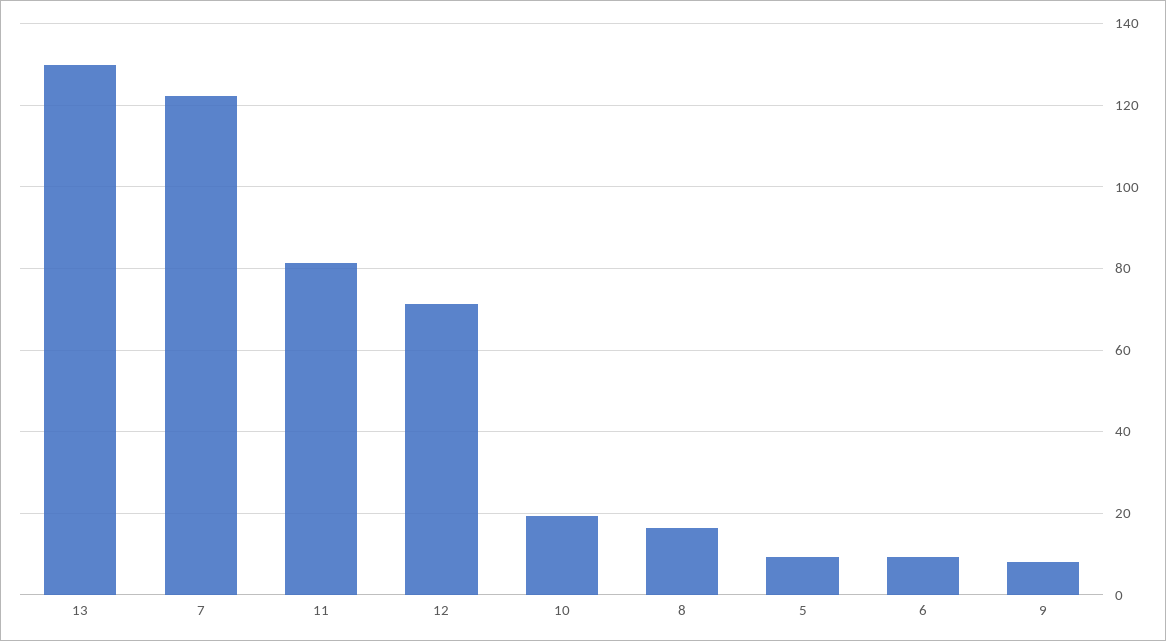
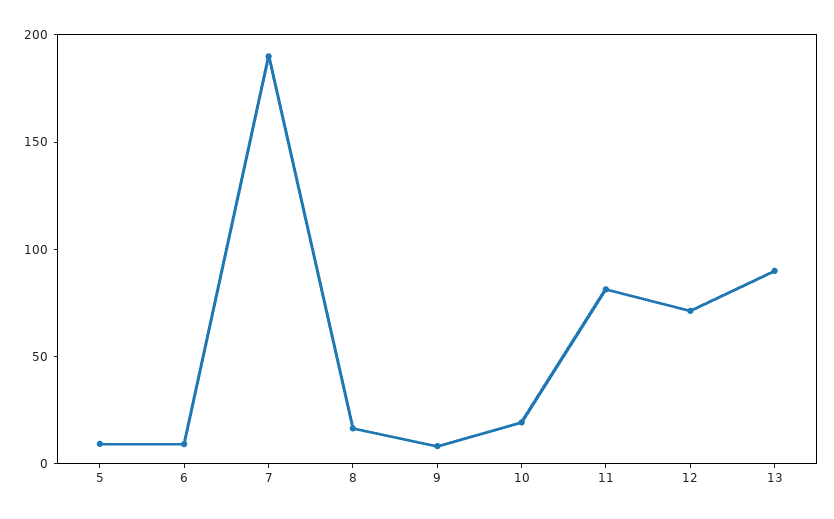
13: 130 -> 90
7: 122 -> 190

